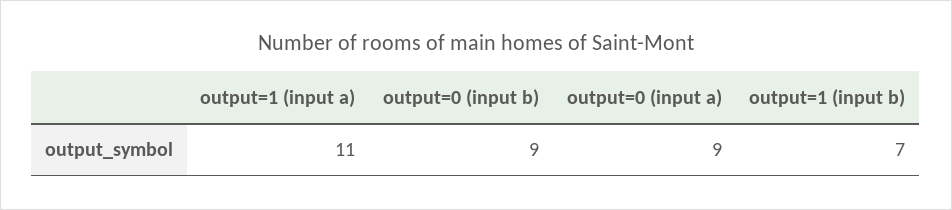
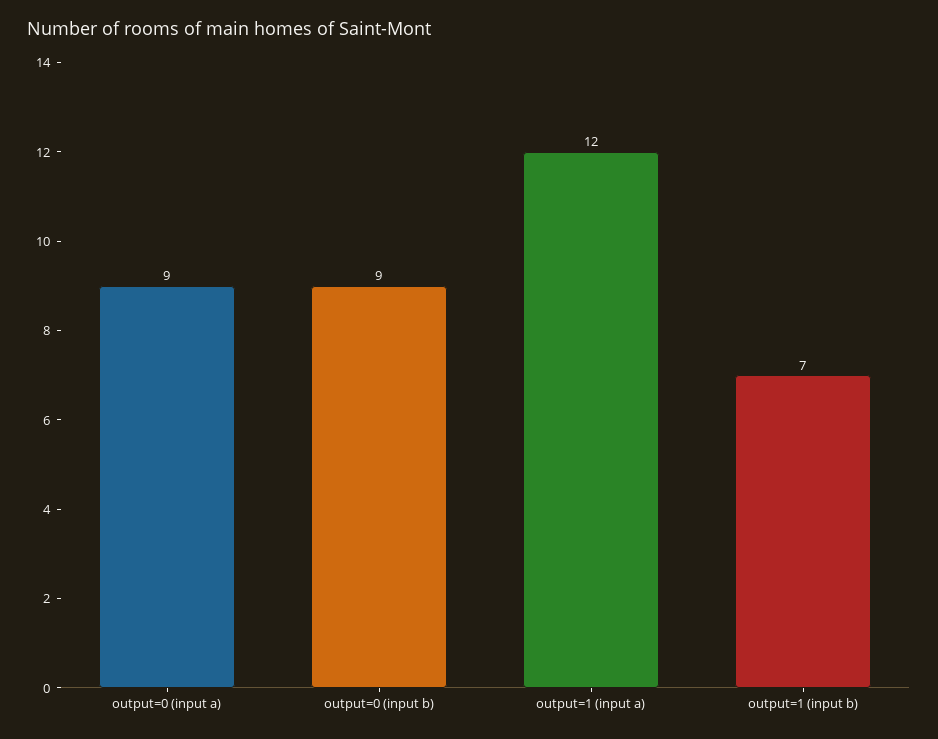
output=1 (input a): 11 -> 12

